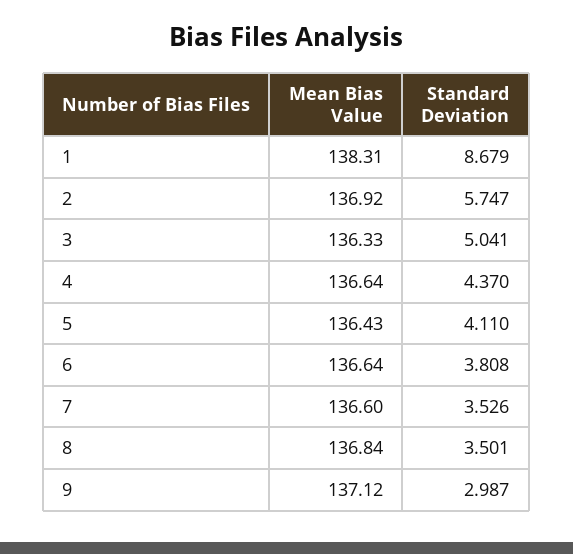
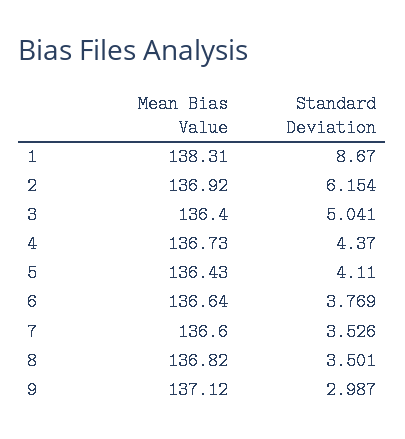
Standard Deviation, 1: 8.679 -> 8.67
Standard Deviation, 2: 5.747 -> 6.154
Mean Bias Value, 3: 136.33 -> 136.4
Mean Bias Value, 4: 136.64 -> 136.73
Standard Deviation, 6: 3.808 -> 3.769
Mean Bias Value, 8: 136.84 -> 136.82

